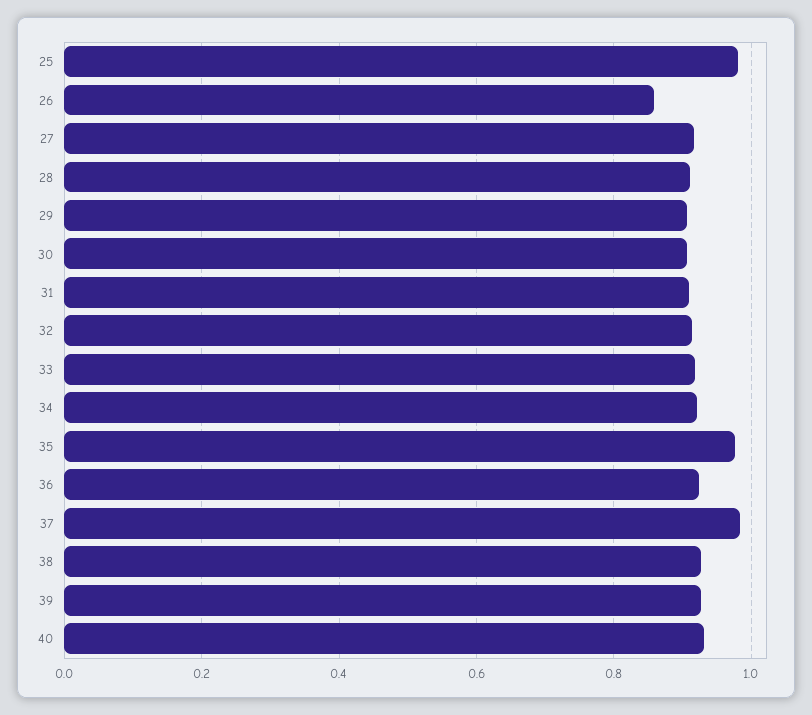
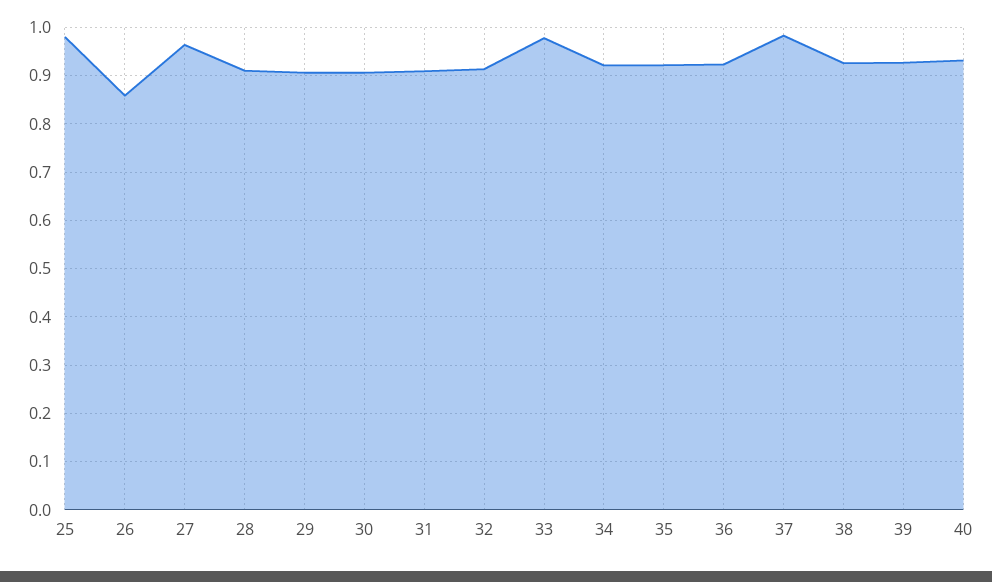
27: 0.92 -> 0.96
33: 0.92 -> 0.98
35: 0.98 -> 0.92

